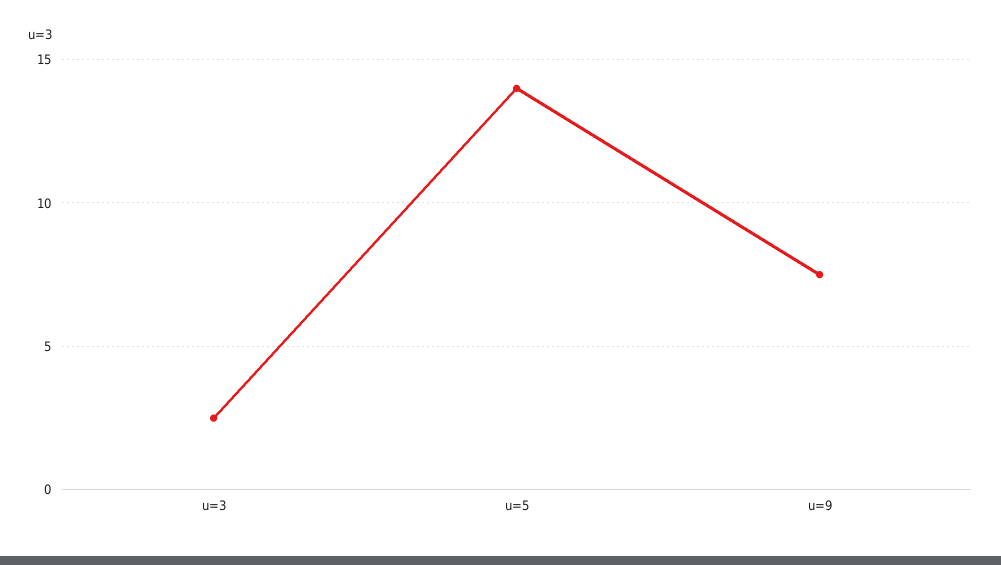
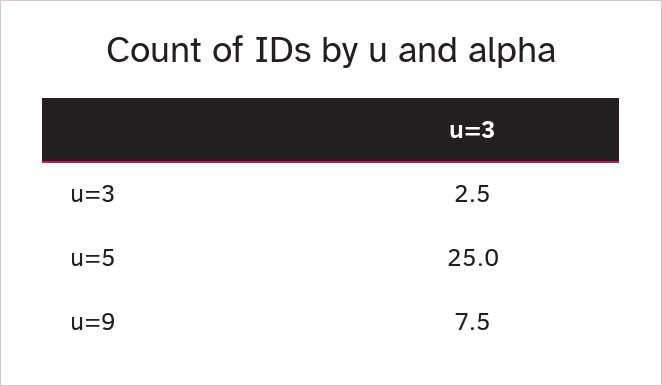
u=5: 14 -> 25

